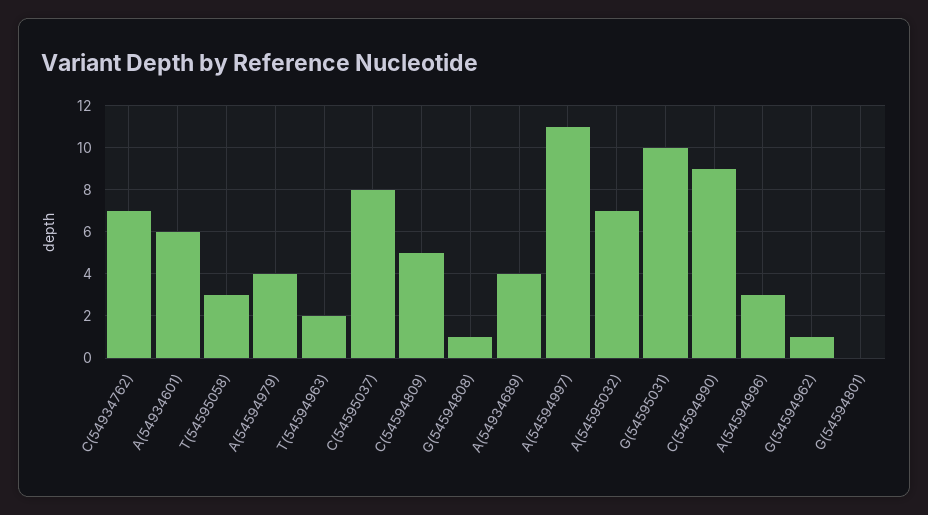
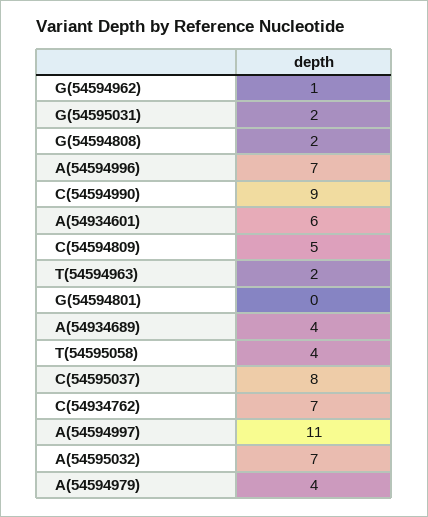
T(54595058): 3 -> 4
G(54594808): 1 -> 2
G(54595031): 10 -> 2
A(54594996): 3 -> 7

